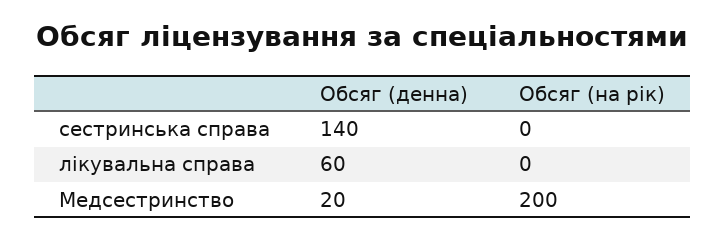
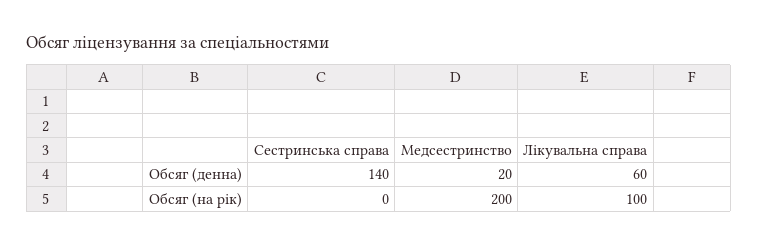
Обсяг (на рік), лікувальна справа: 0 -> 100

